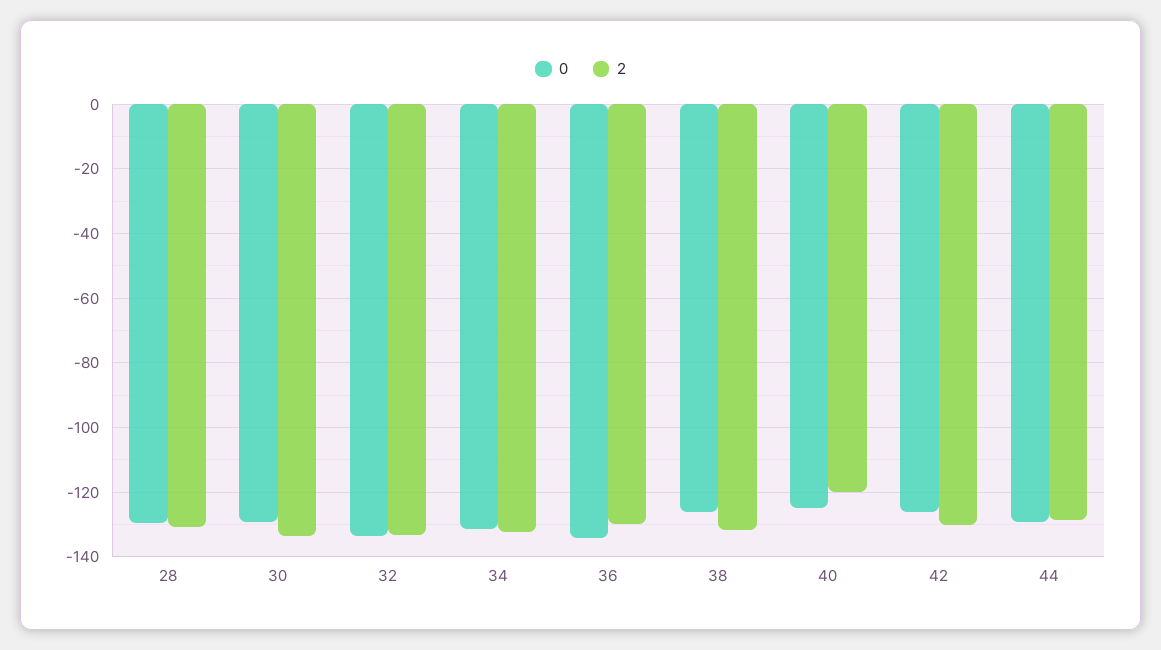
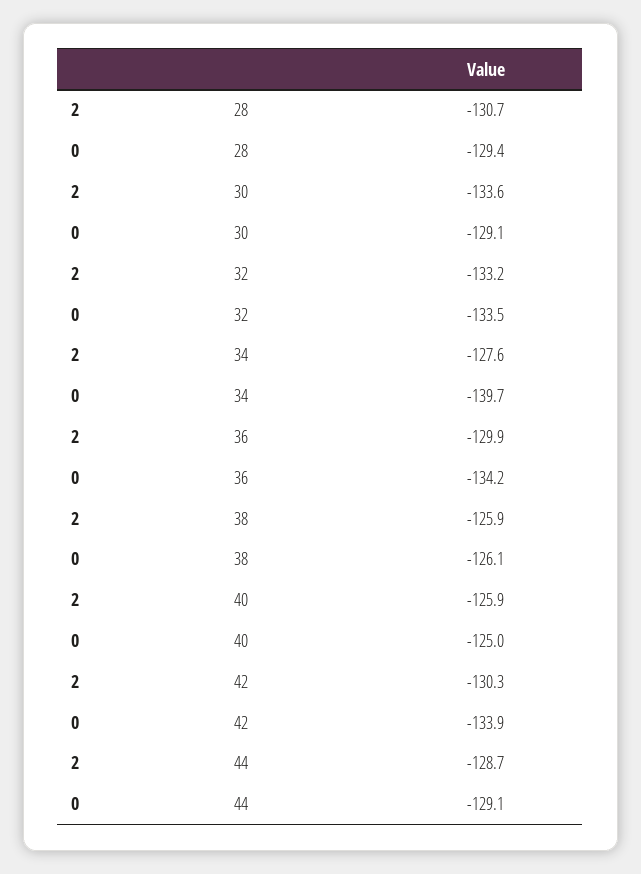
0, 34: -132 -> -139.7
2, 34: -132 -> -127.6
2, 38: -132 -> -125.9
2, 40: -120 -> -125.9
0, 42: -126 -> -133.9

